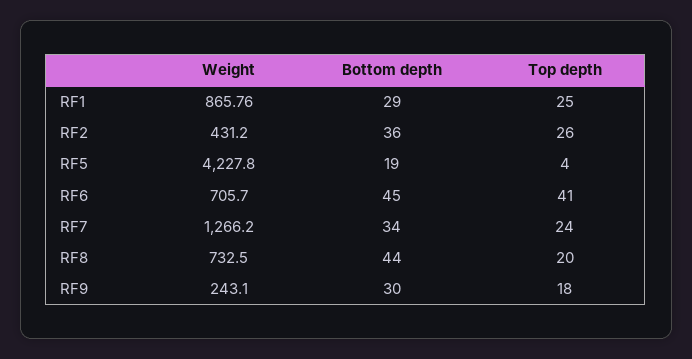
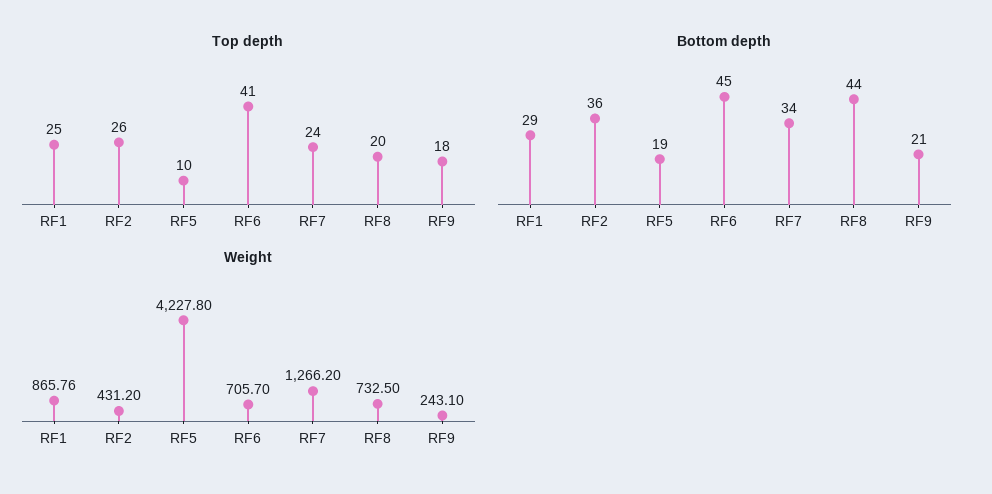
Top depth, RF5: 4 -> 10
Bottom depth, RF9: 30 -> 21

